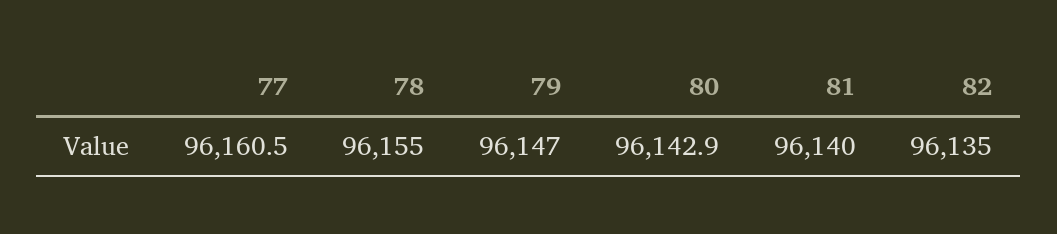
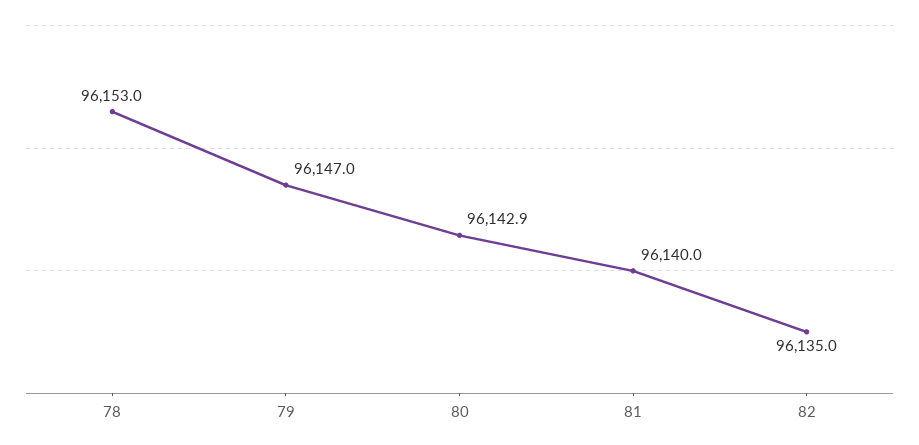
77: 96160.5 -> none
78: 96155 -> 96153

